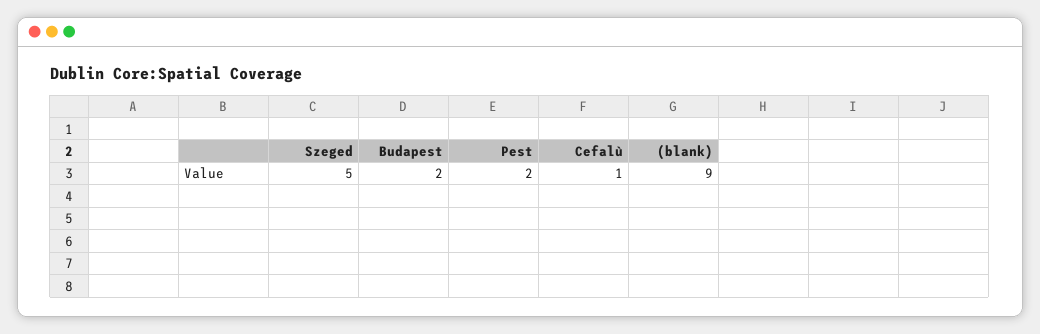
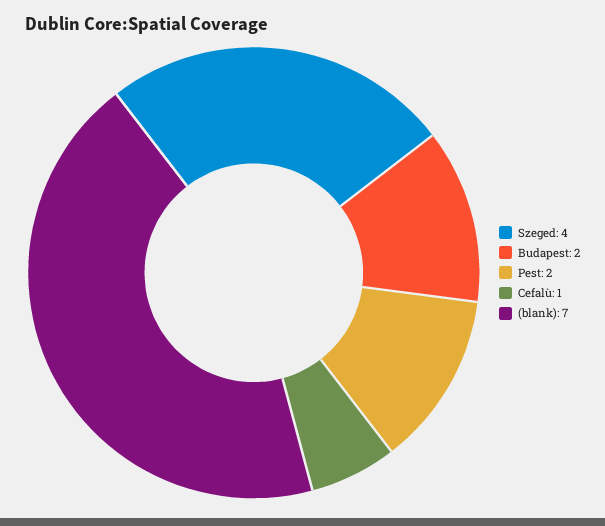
Szeged: 5 -> 4
(blank): 9 -> 7

